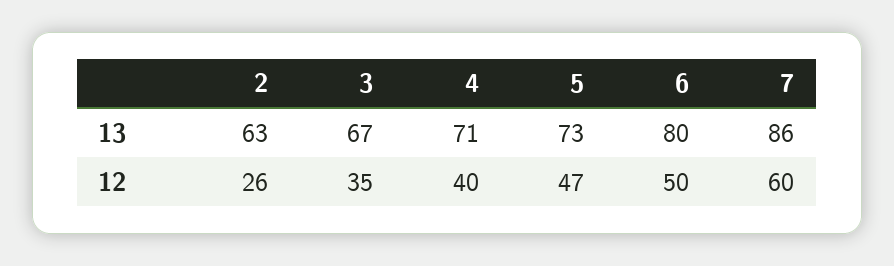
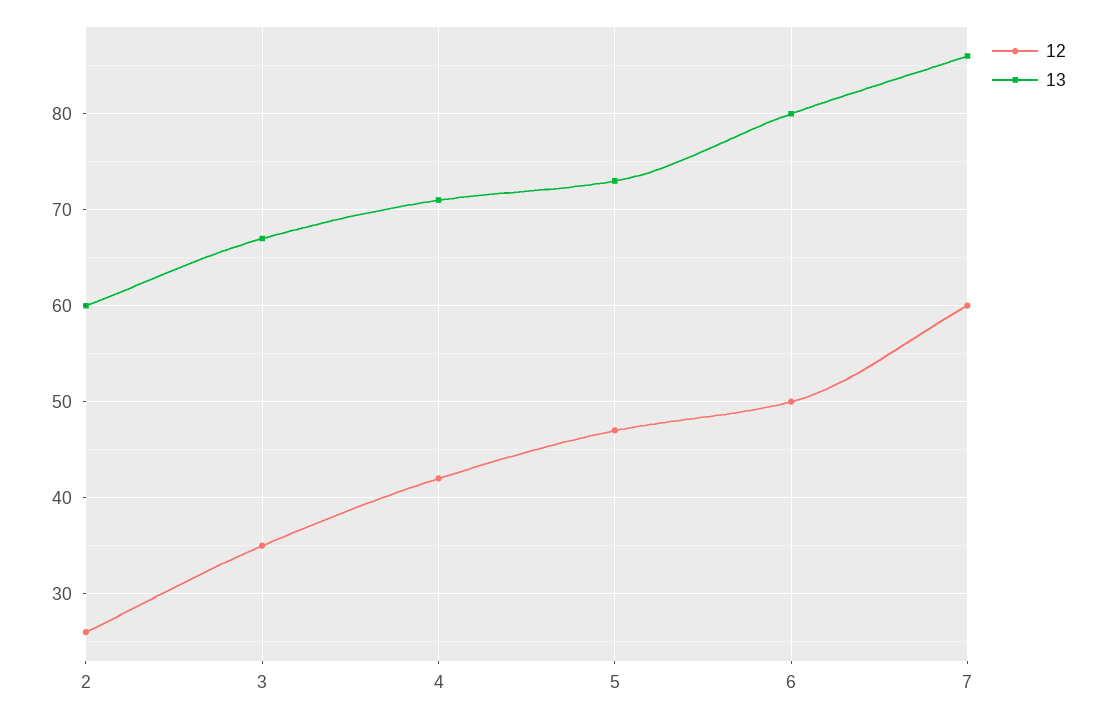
13, 2: 63 -> 60
12, 4: 40 -> 42

